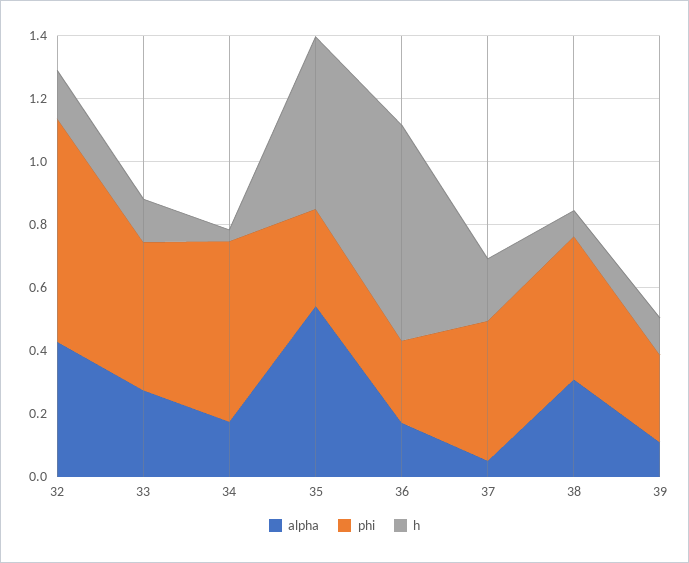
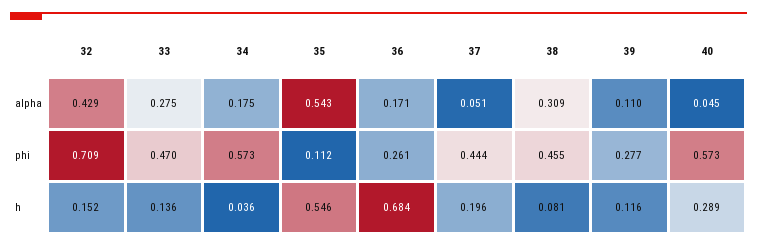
phi, 35: 0.3 -> 0.112
alpha, 40: none -> 0.045
phi, 40: none -> 0.573
h, 40: none -> 0.289

